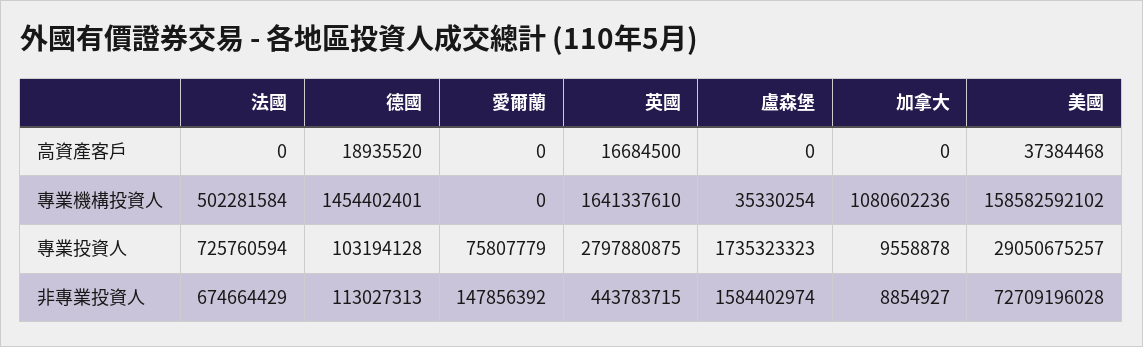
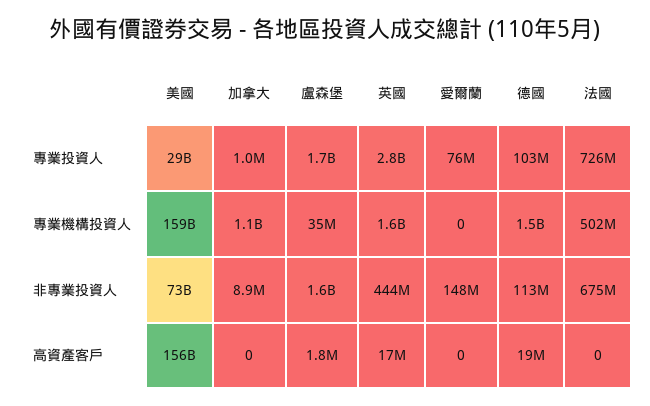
盧森堡, 高資產客戶: 0 -> 1800000
美國, 高資產客戶: 37384468 -> 156000000000
加拿大, 專業投資人: 9558878 -> 1000000

